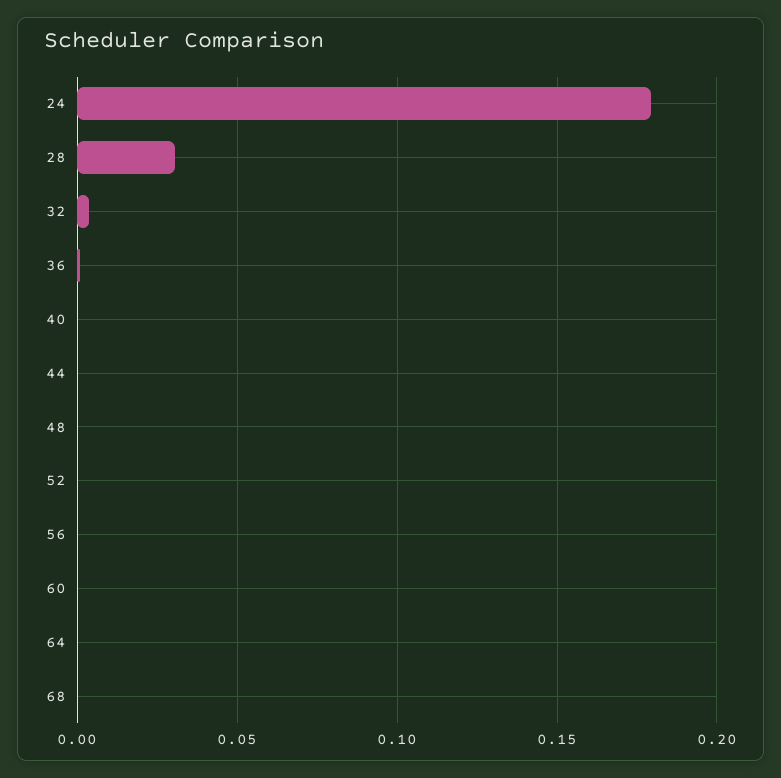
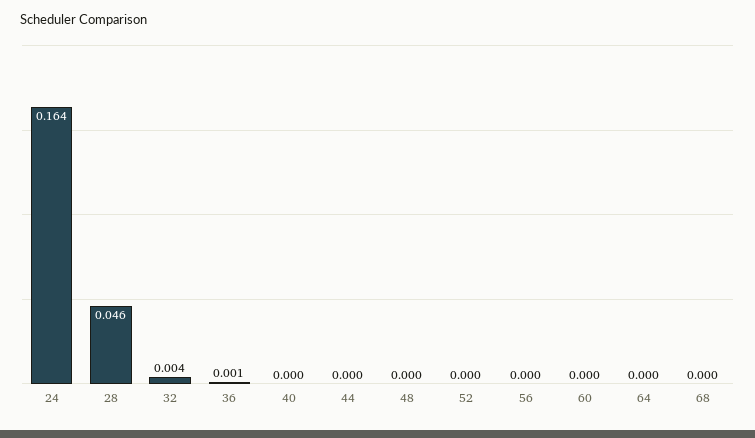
24: 0.18 -> 0.164
28: 0.03 -> 0.046

